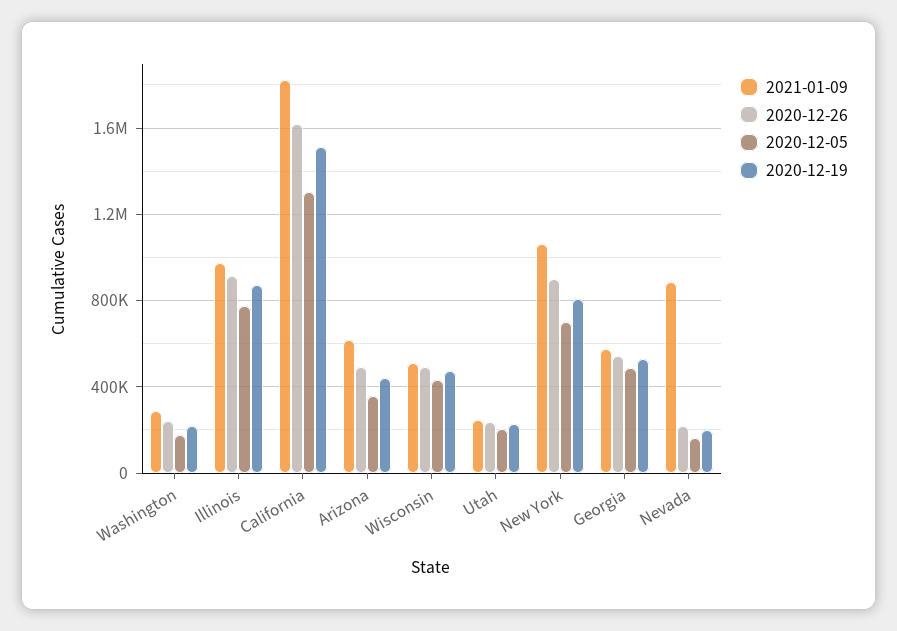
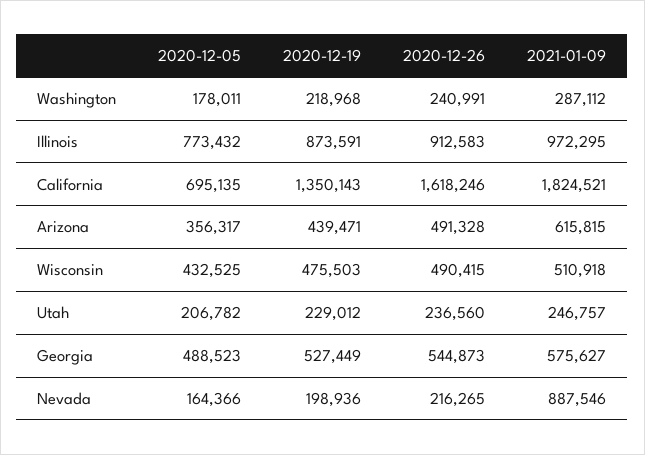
2020-12-05, California: 1300000 -> 695135
2020-12-19, California: 1500000 -> 1350143
2021-01-09, New York: 1050000 -> none
2020-12-26, New York: 900000 -> none
2020-12-05, New York: 700000 -> none
2020-12-19, New York: 800000 -> none

